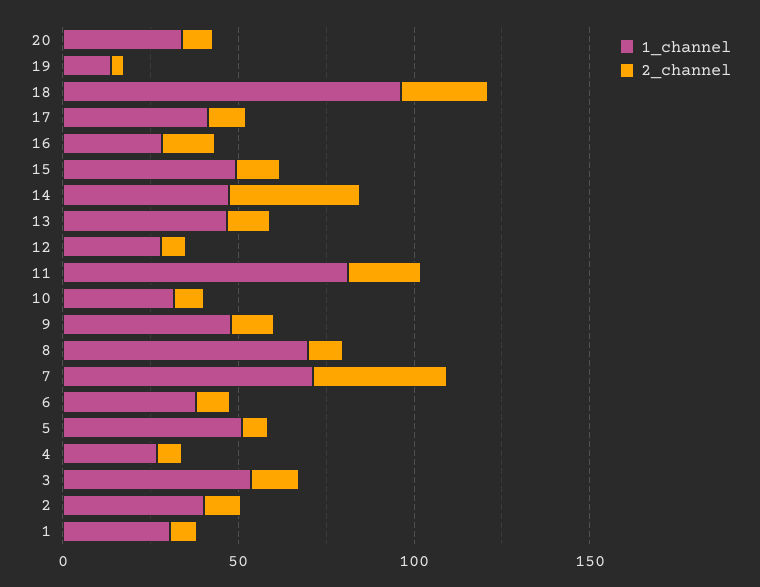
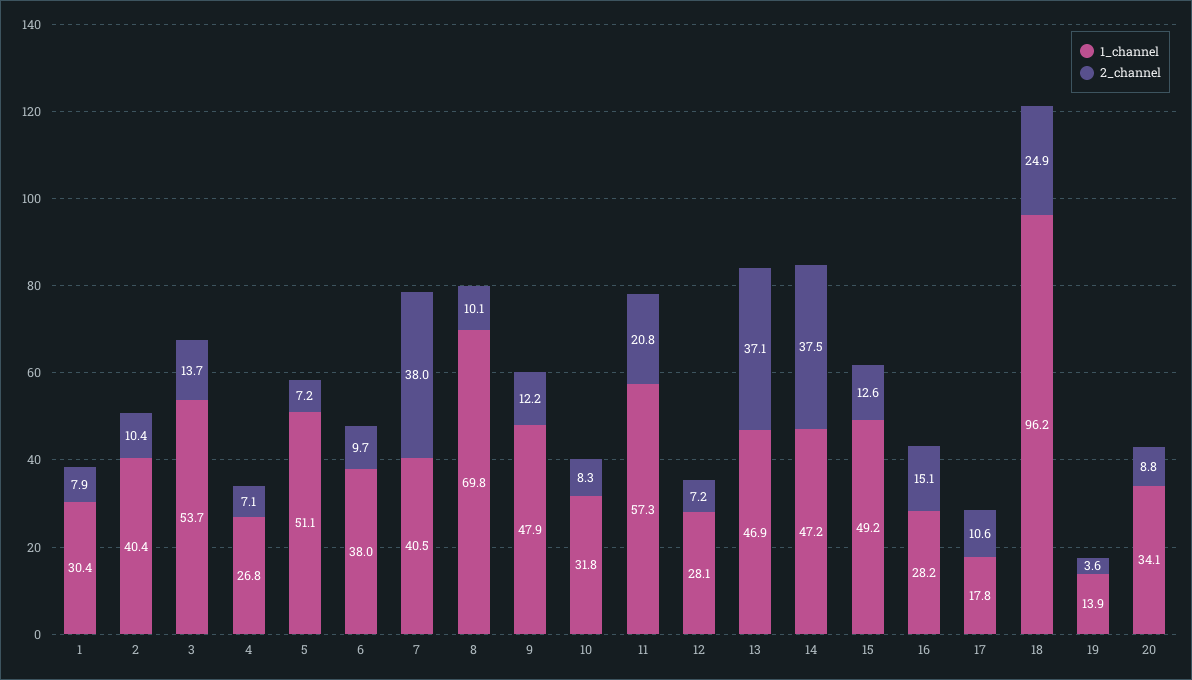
1_channel, 17: 40 -> 17.8
2_channel, 13: 10 -> 37.1
1_channel, 11: 80 -> 57.3
1_channel, 7: 70 -> 40.5

